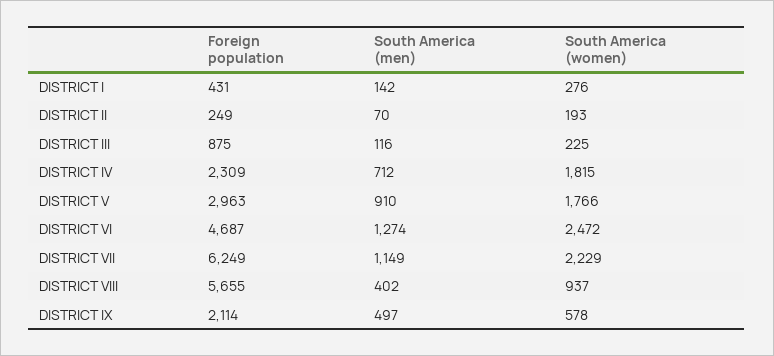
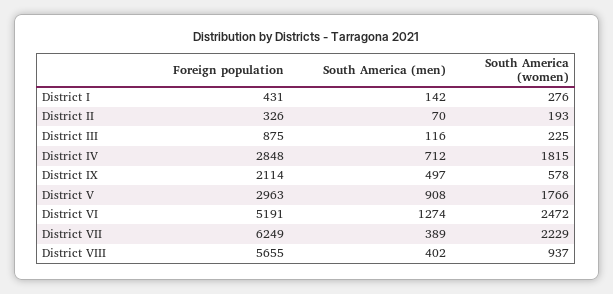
Foreign population, DISTRICT II: 249 -> 326
Foreign population, DISTRICT IV: 2309 -> 2848
South America (men), DISTRICT V: 910 -> 908
Foreign population, DISTRICT VI: 4687 -> 5191
South America (men), DISTRICT VII: 1149 -> 389

